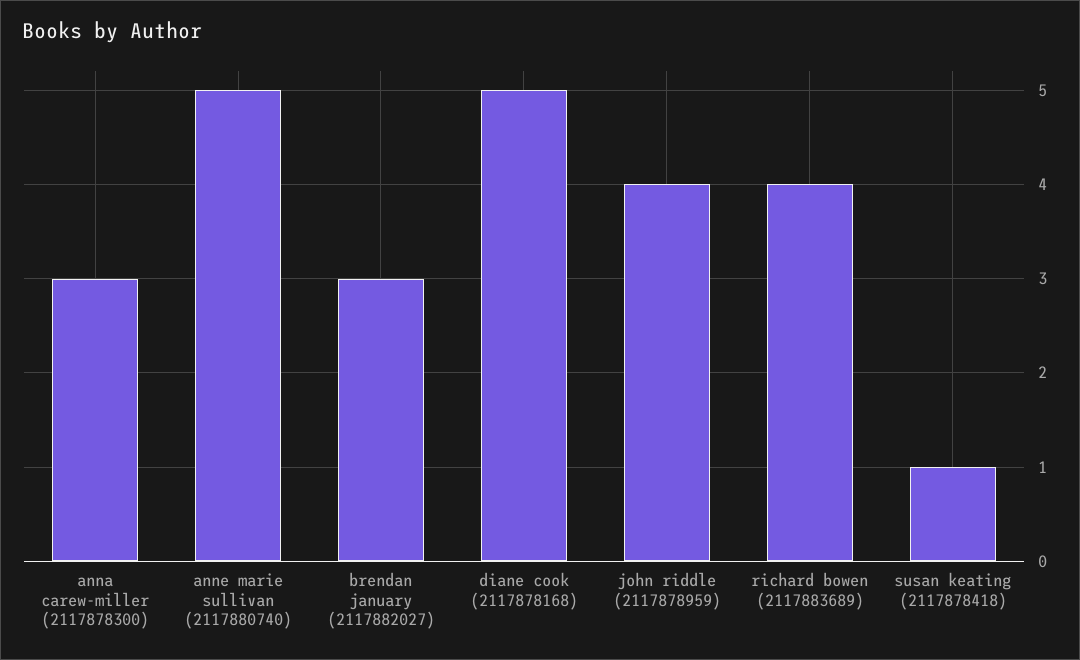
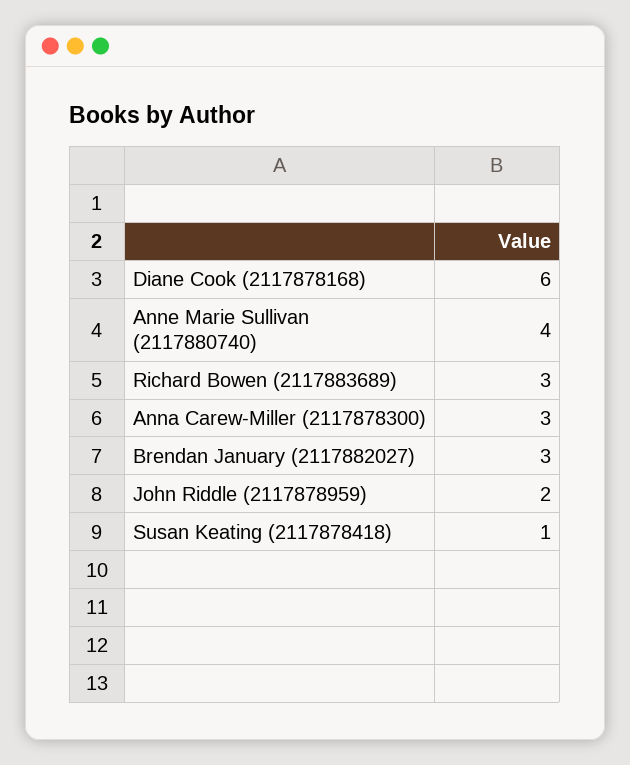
anne marie sullivan (2117880740): 5 -> 4
diane cook (2117878168): 5 -> 6
john riddle (2117878959): 4 -> 2
richard bowen (2117883689): 4 -> 3

